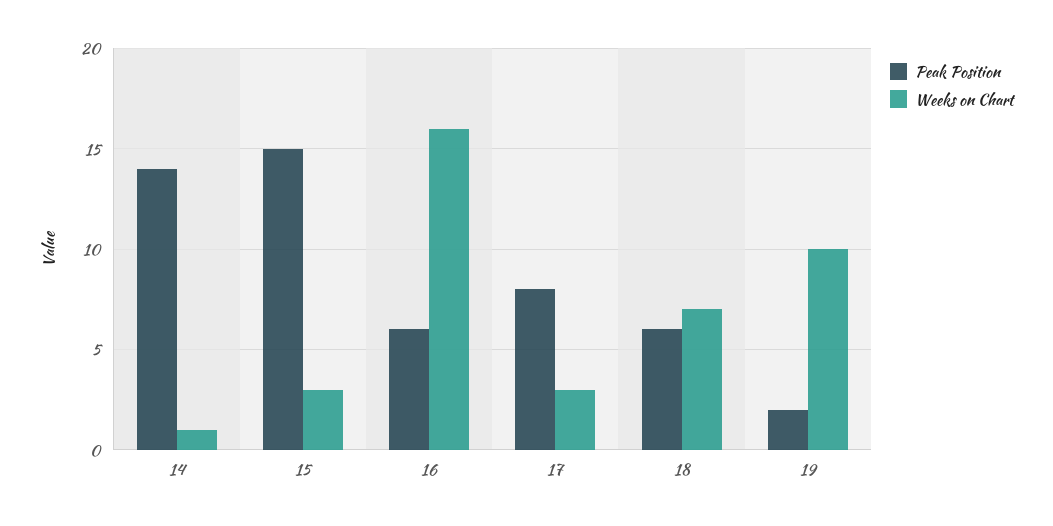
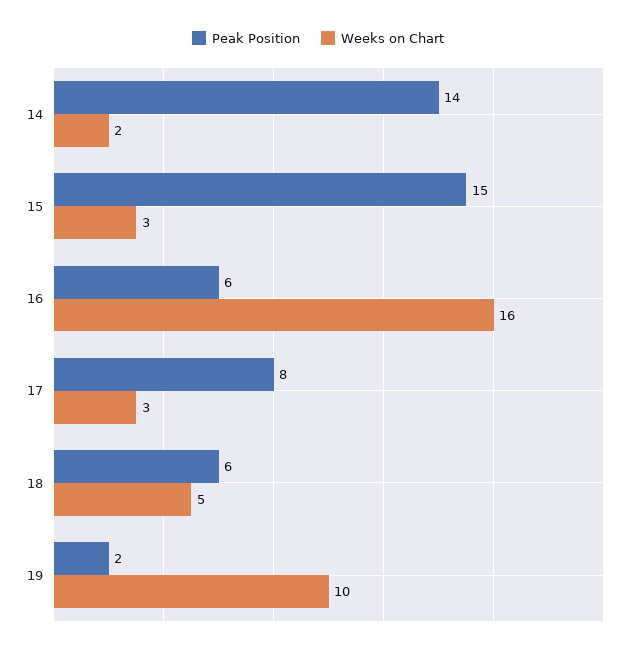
Weeks on Chart, 14: 1 -> 2
Weeks on Chart, 18: 7 -> 5

